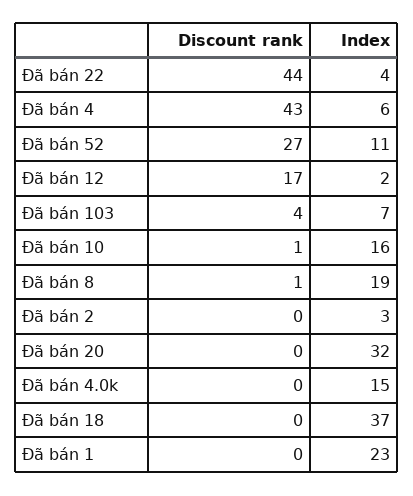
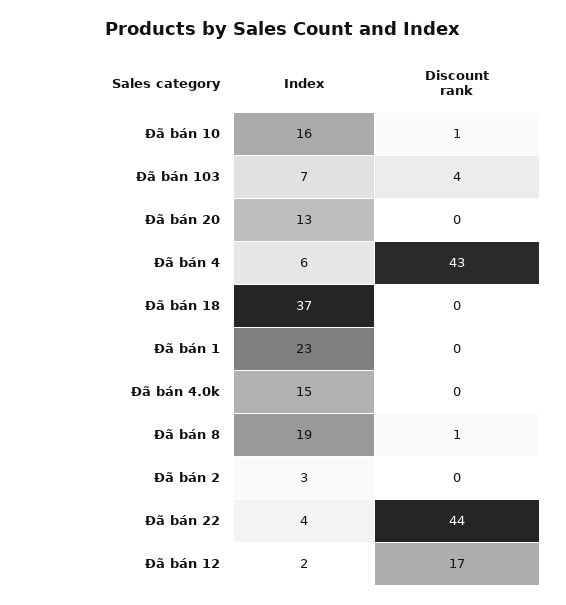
Discount rank, Đã bán 52: 27 -> none
Index, Đã bán 52: 11 -> none
Index, Đã bán 20: 32 -> 13

